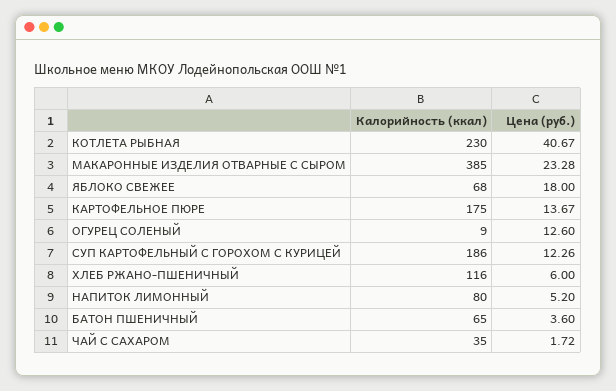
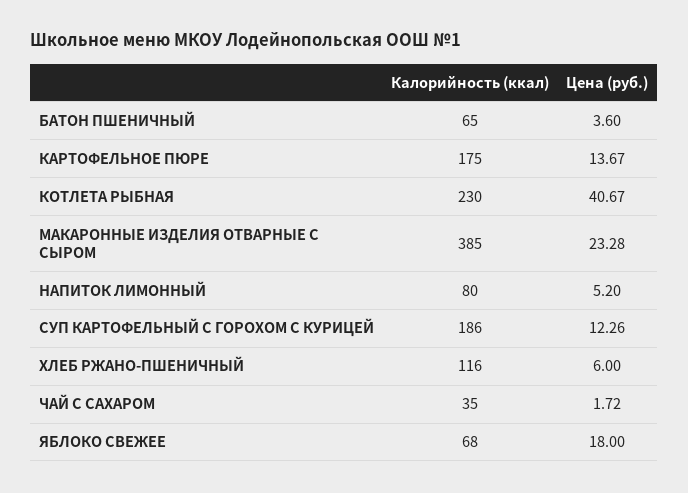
Калорийность (ккал), ОГУРЕЦ СОЛЕНЫЙ: 9 -> none
Цена (руб.), ОГУРЕЦ СОЛЕНЫЙ: 12.6 -> none

